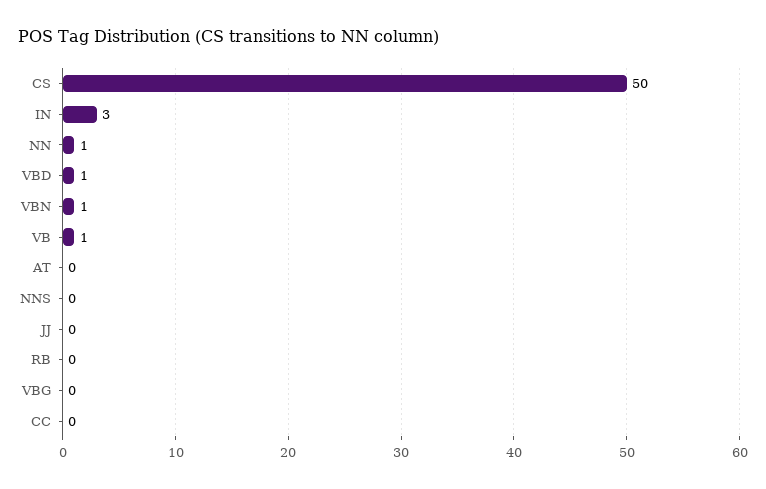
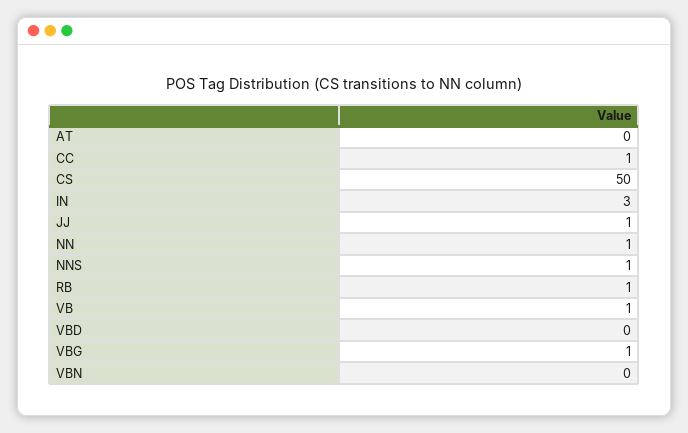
VBD: 1 -> 0
VBN: 1 -> 0
NNS: 0 -> 1
JJ: 0 -> 1
RB: 0 -> 1
VBG: 0 -> 1
CC: 0 -> 1

